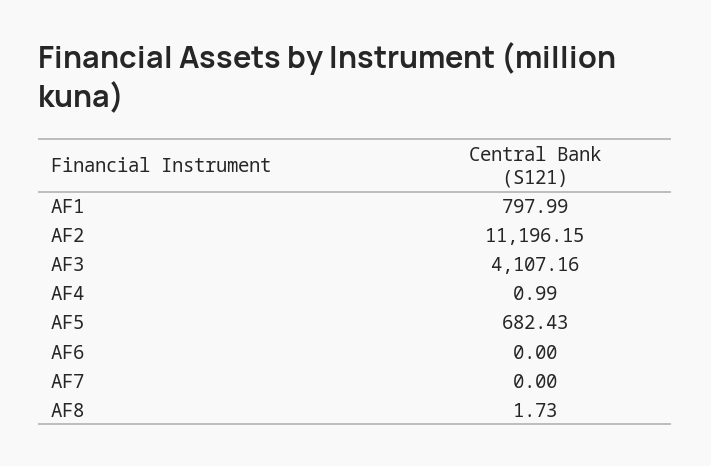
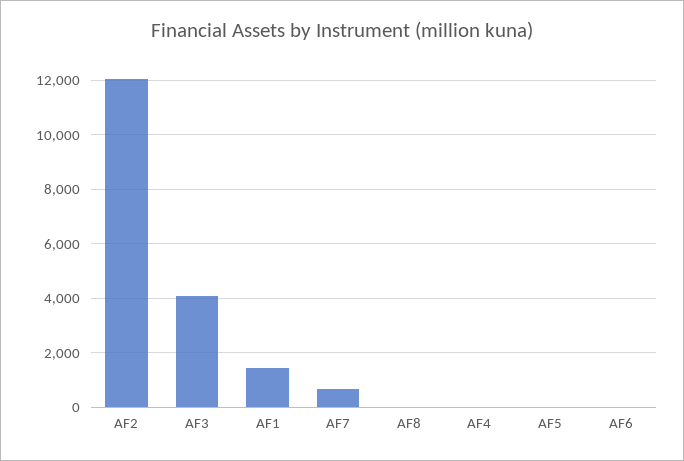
AF1: 797.99 -> 1500
AF2: 11196.15 -> 12000
AF5: 682.43 -> 0
AF7: 0 -> 750

